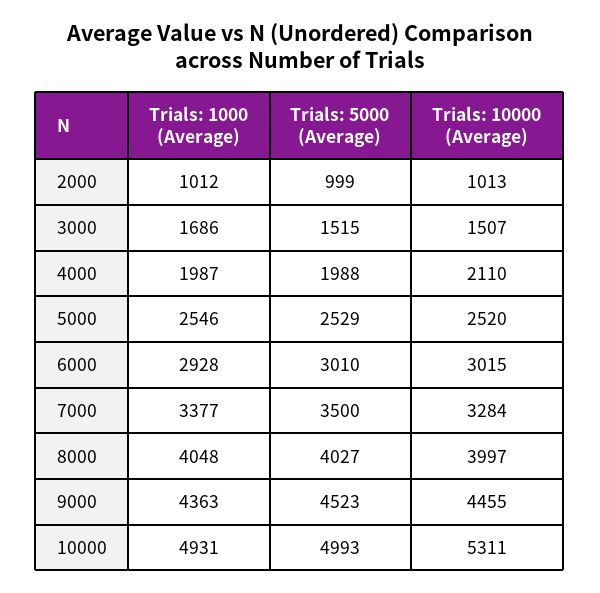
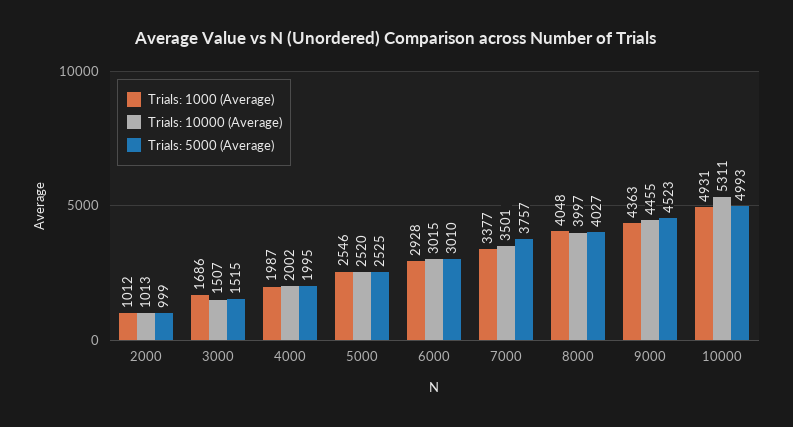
Trials: 5000 (Average), 4000: 1988 -> 1995
Trials: 10000 (Average), 4000: 2110 -> 2002
Trials: 5000 (Average), 5000: 2529 -> 2525
Trials: 5000 (Average), 7000: 3500 -> 3757
Trials: 10000 (Average), 7000: 3284 -> 3501

